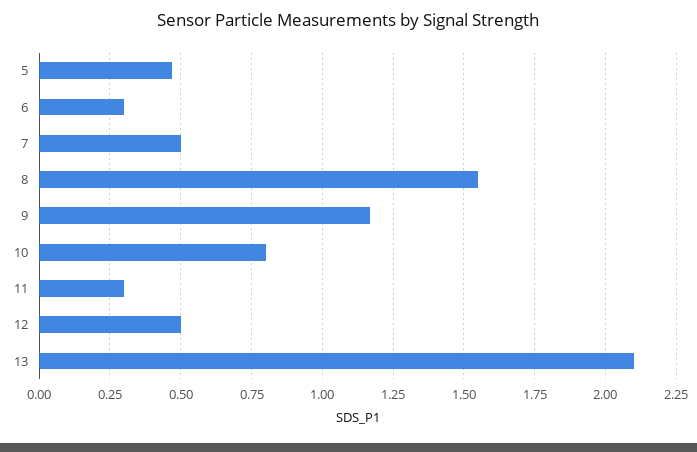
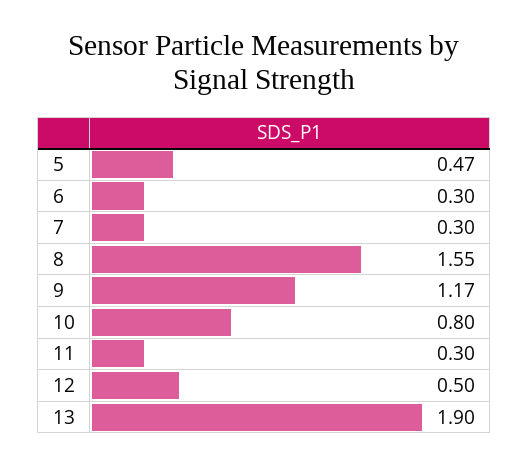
7: 0.5 -> 0.3
13: 2.1 -> 1.9

